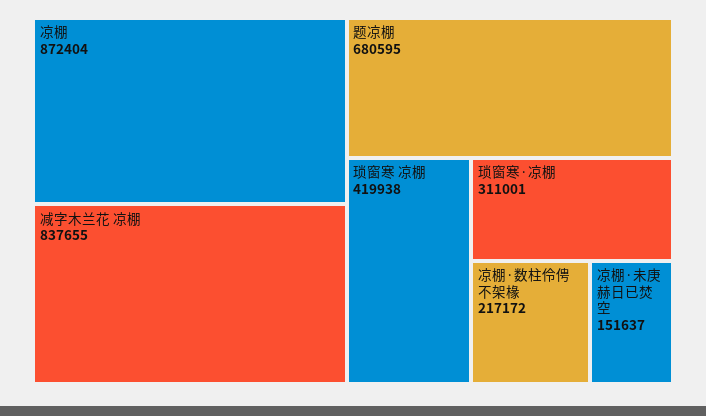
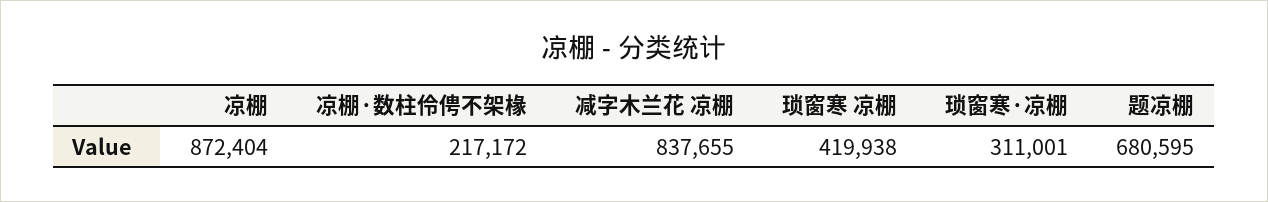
凉棚·未庚赫日已焚空: 151637 -> none

